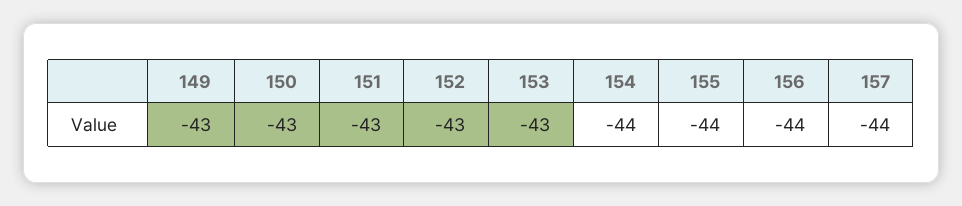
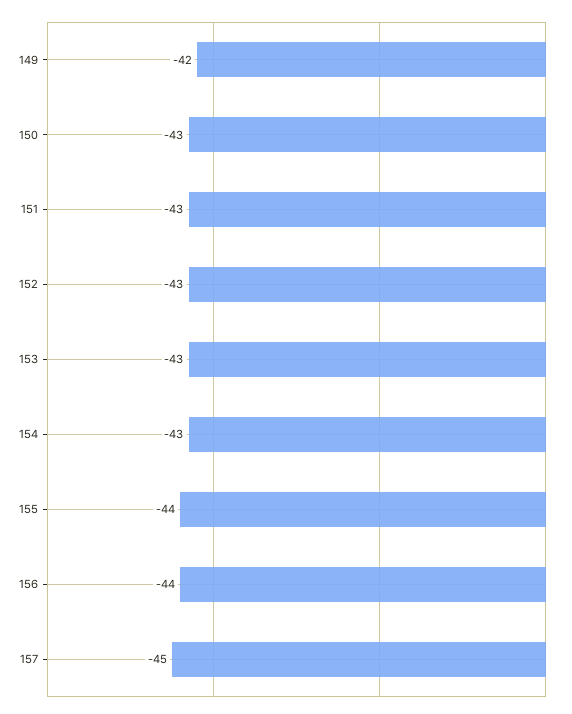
149: -43 -> -42
154: -44 -> -43
157: -44 -> -45

